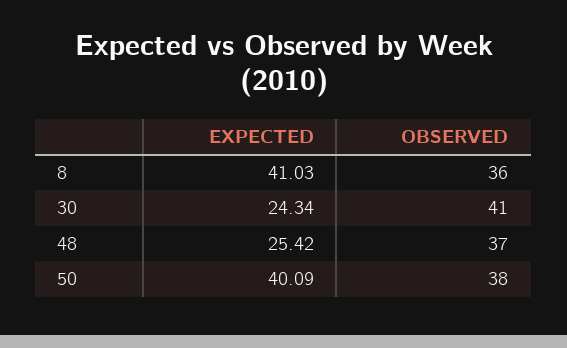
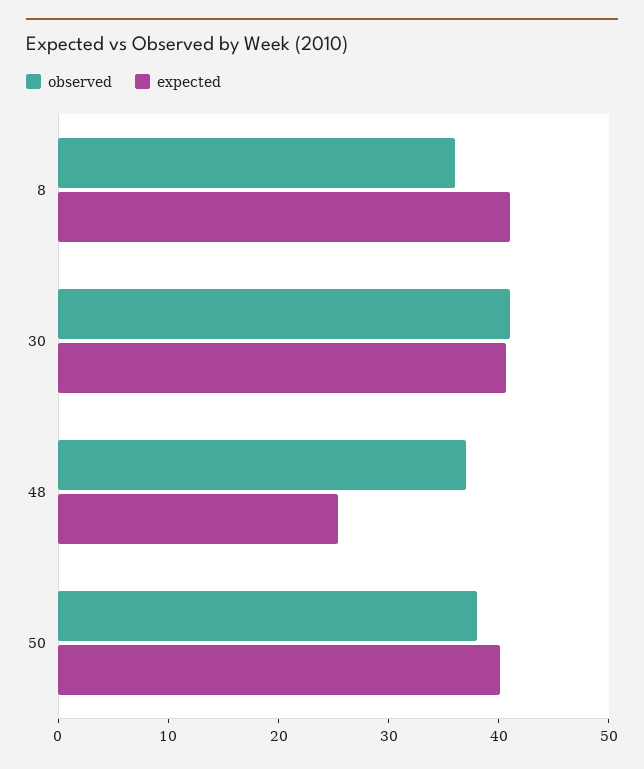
EXPECTED, 30: 24.34 -> 40

